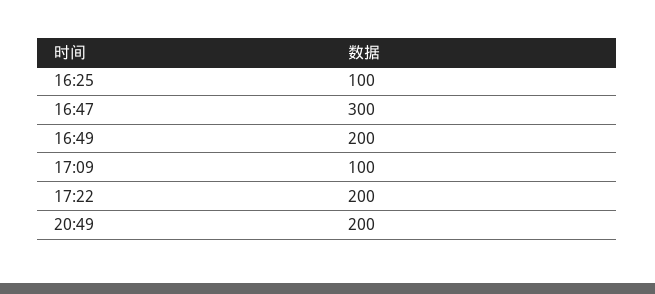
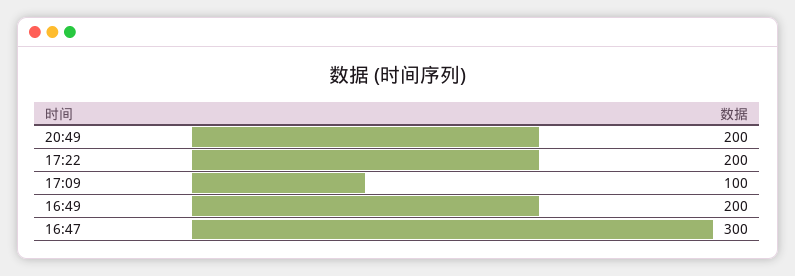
16:25: 100 -> none

